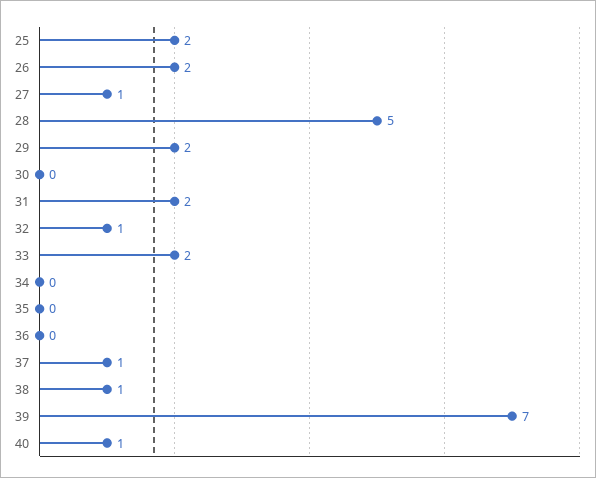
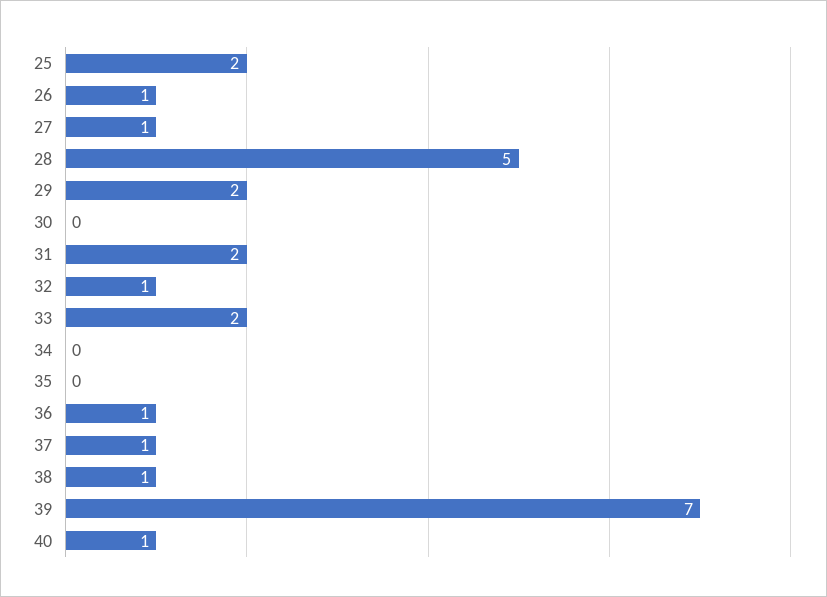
26: 2 -> 1
36: 0 -> 1

